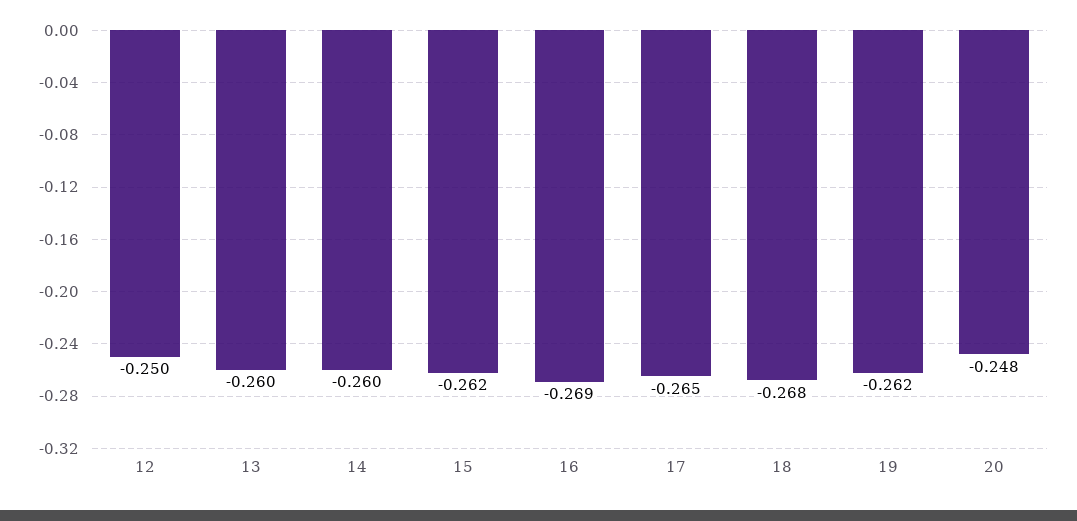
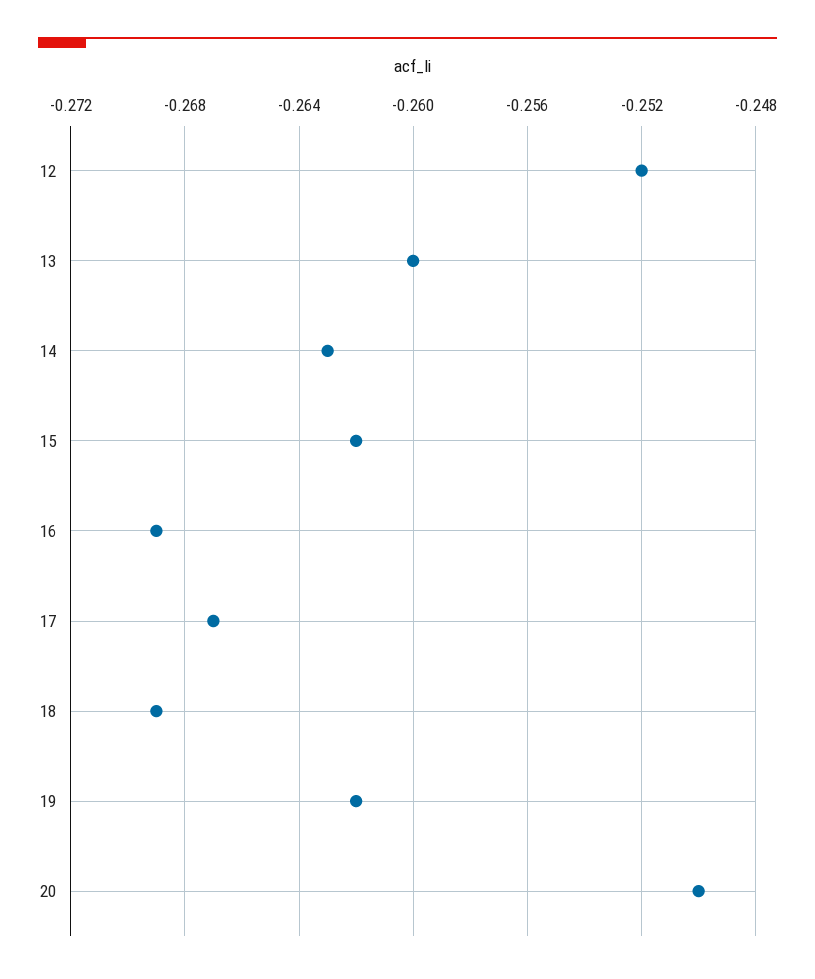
12: -0.25 -> -0.252
14: -0.26 -> -0.263
17: -0.265 -> -0.267
18: -0.268 -> -0.269
20: -0.248 -> -0.25

